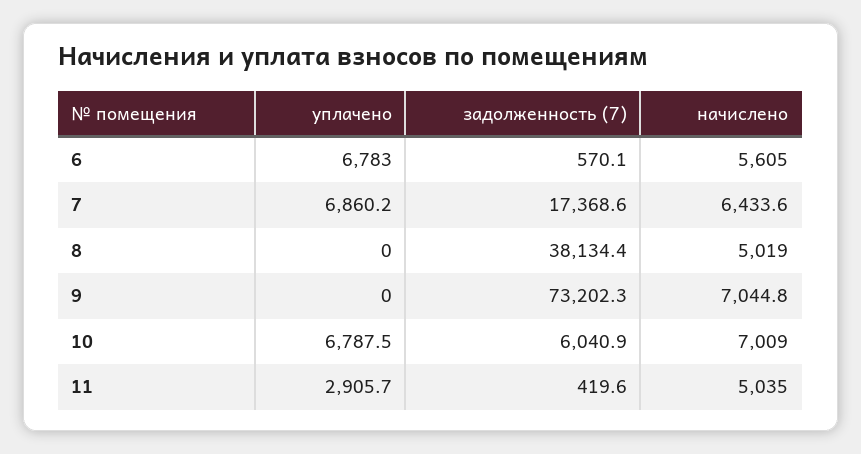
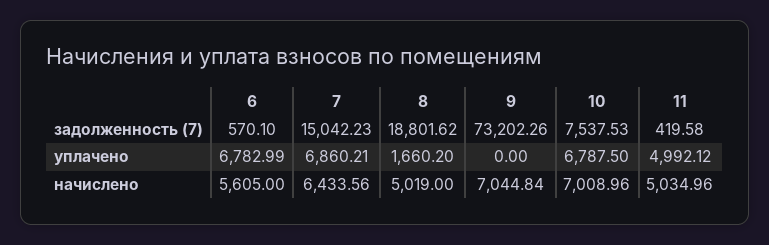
задолженность (7), 7: 17368.6 -> 15042.23
уплачено, 8: 0 -> 1660.2
задолженность (7), 8: 38134.4 -> 18801.62
задолженность (7), 10: 6040.9 -> 7537.53
уплачено, 11: 2905.7 -> 4992.12

